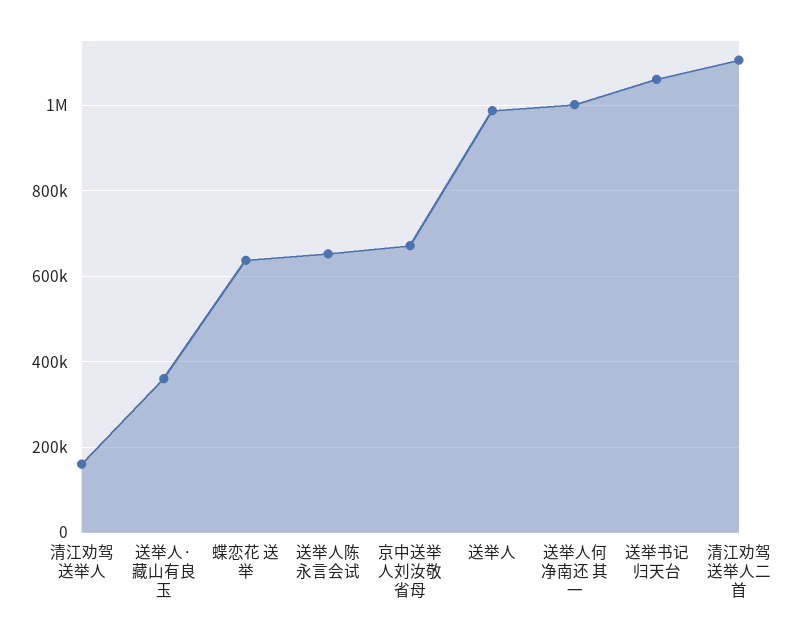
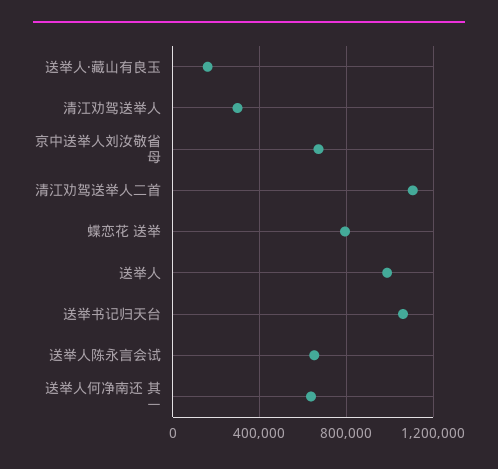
清江劝驾送举人: 160000 -> 300000
送举人·藏山有良玉: 360000 -> 150000
蝶恋花 送举: 640000 -> 800000
送举人何净南还 其一: 1000000 -> 650000

